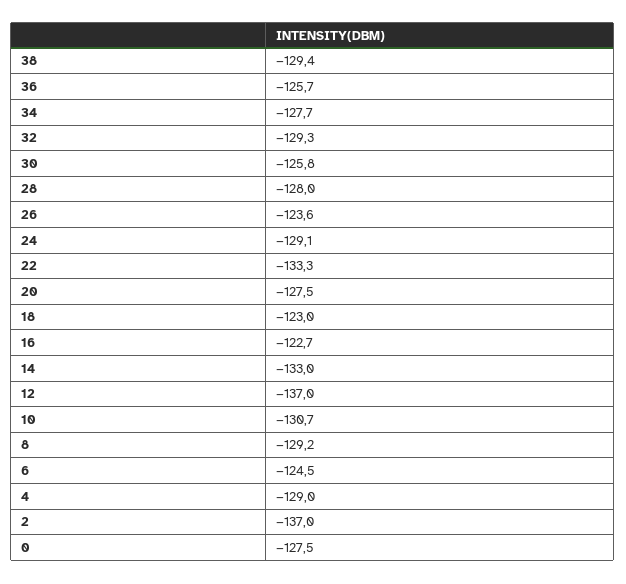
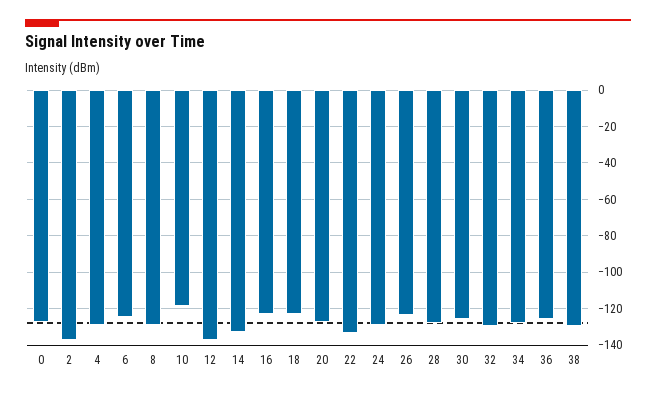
10: -130.7 -> -120

